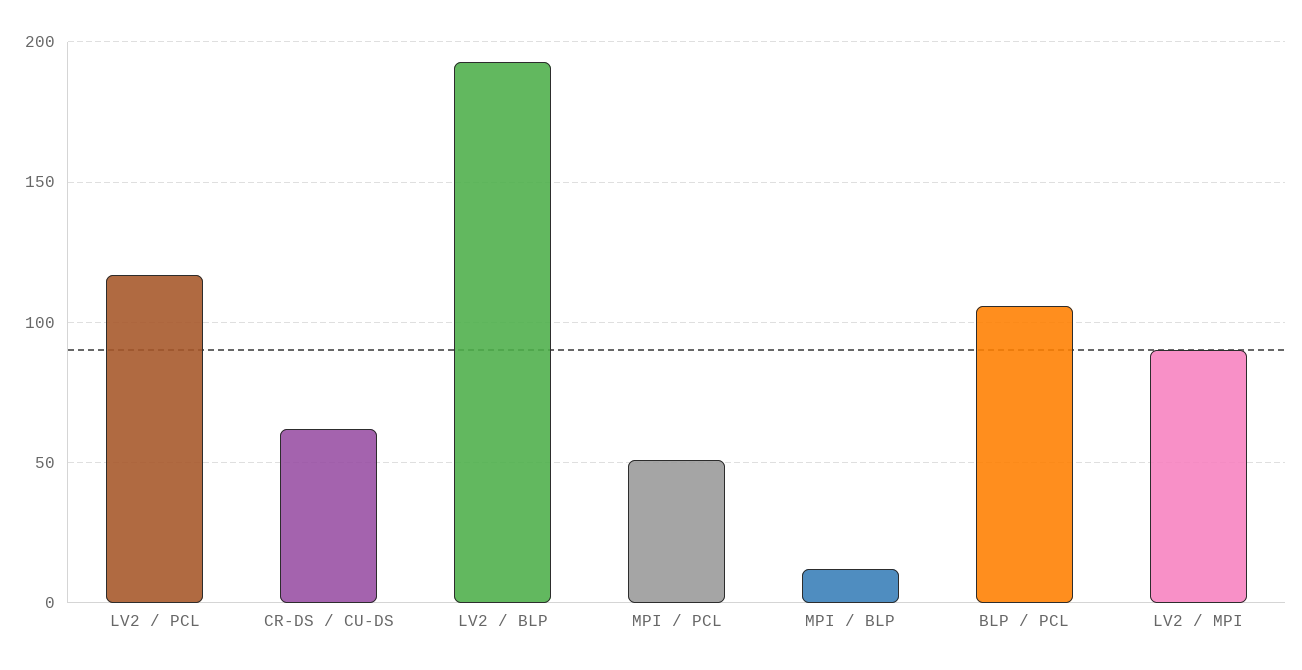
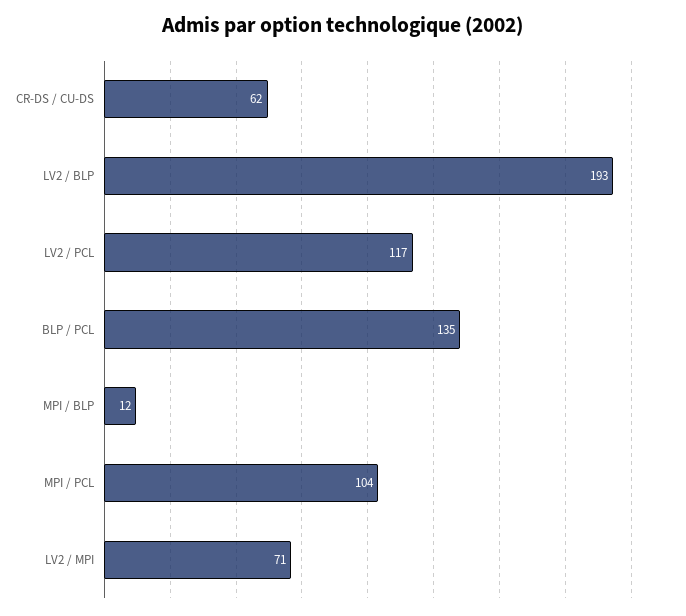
MPI / PCL: 50 -> 104
BLP / PCL: 105 -> 135
LV2 / MPI: 90 -> 71

